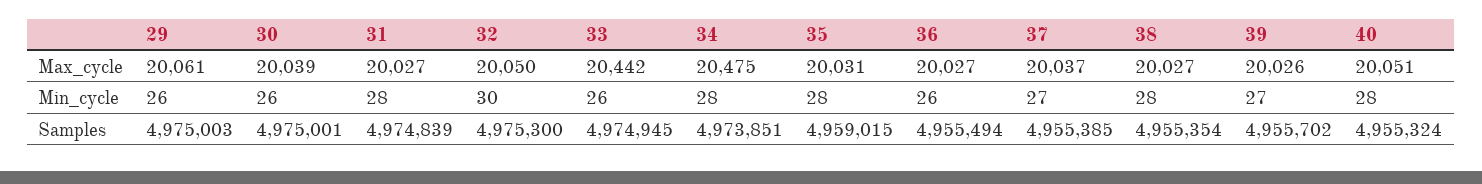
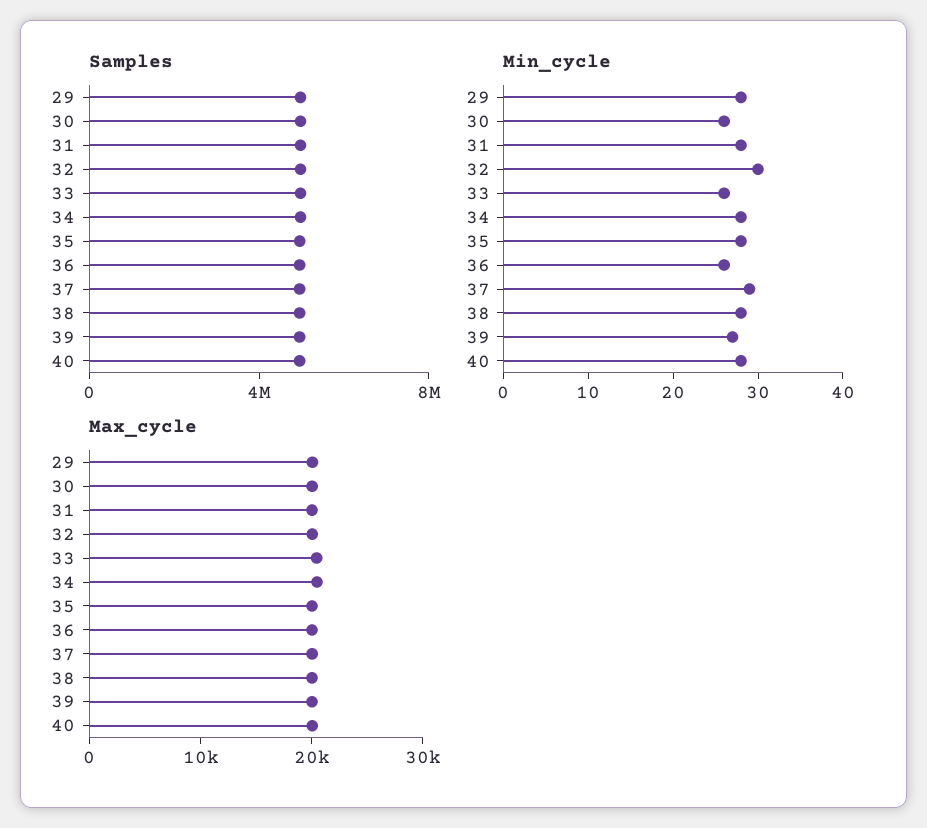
Min_cycle, 29: 26 -> 28
Min_cycle, 37: 27 -> 29

